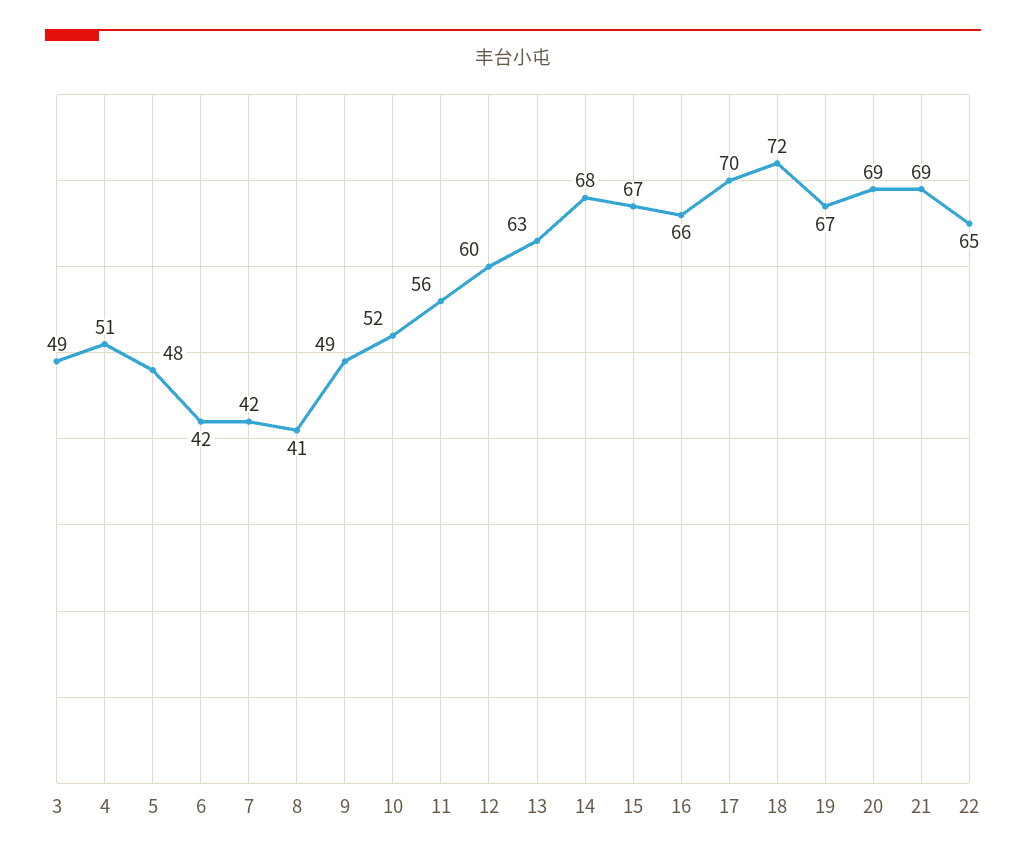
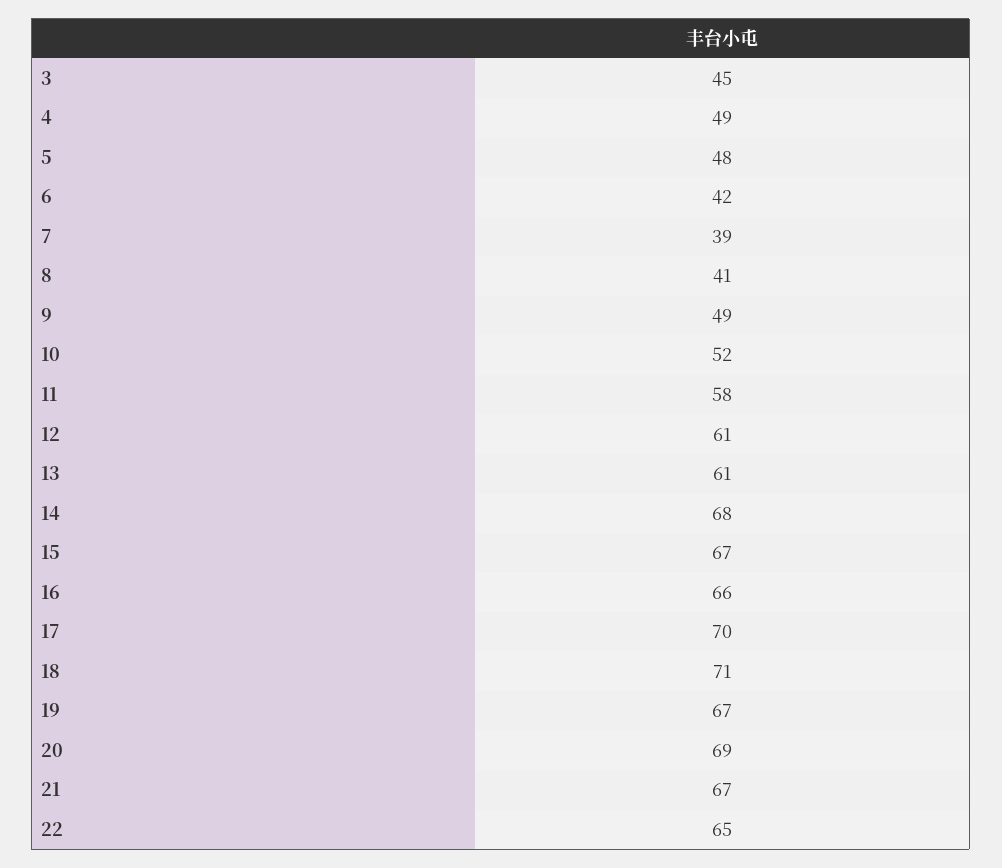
3: 49 -> 45
4: 51 -> 49
7: 42 -> 39
11: 56 -> 58
12: 60 -> 61
13: 63 -> 61
18: 72 -> 71
21: 69 -> 67

